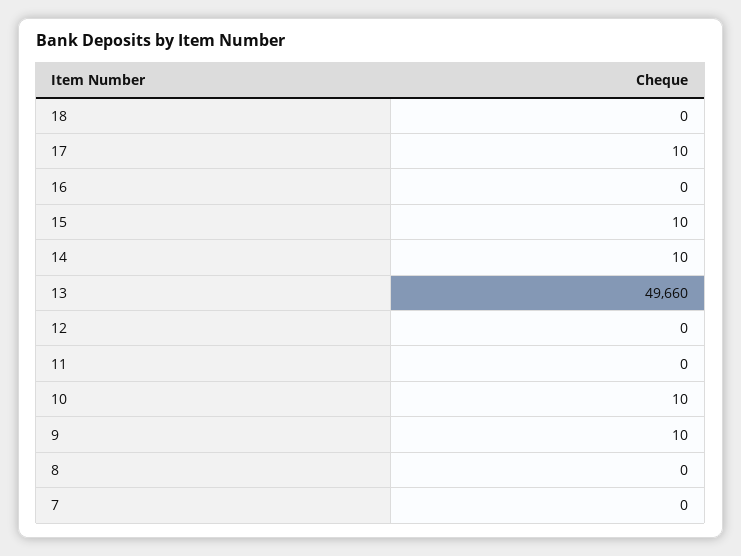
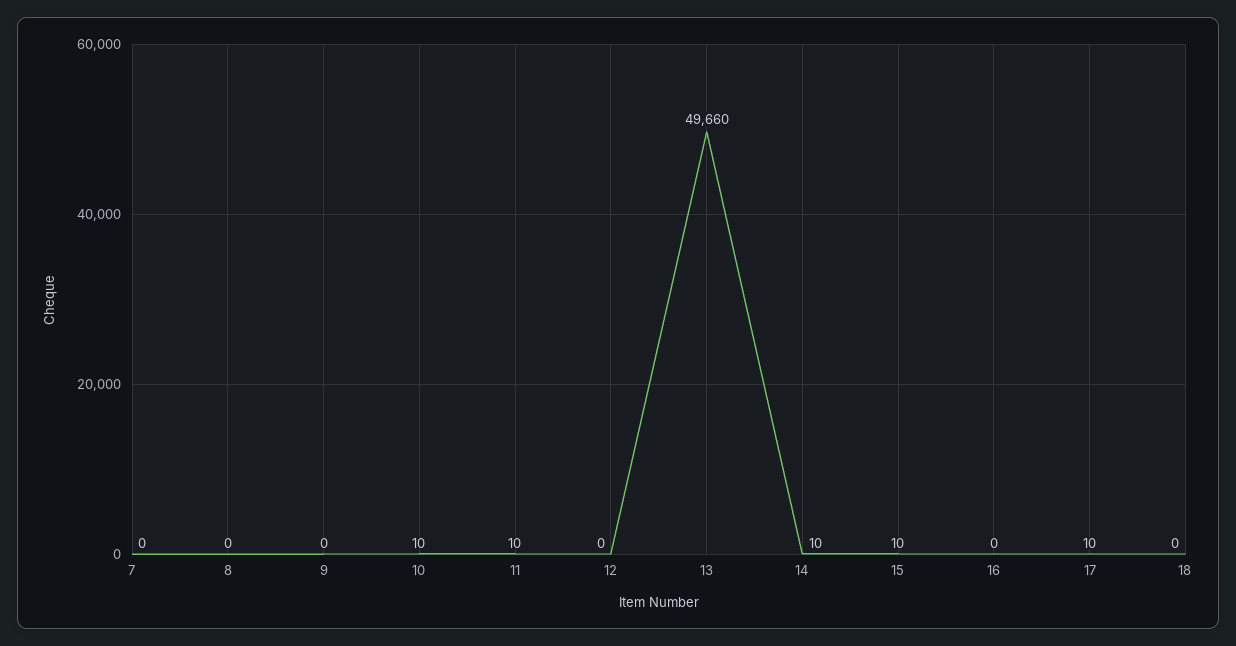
11: 0 -> 10
9: 10 -> 0

